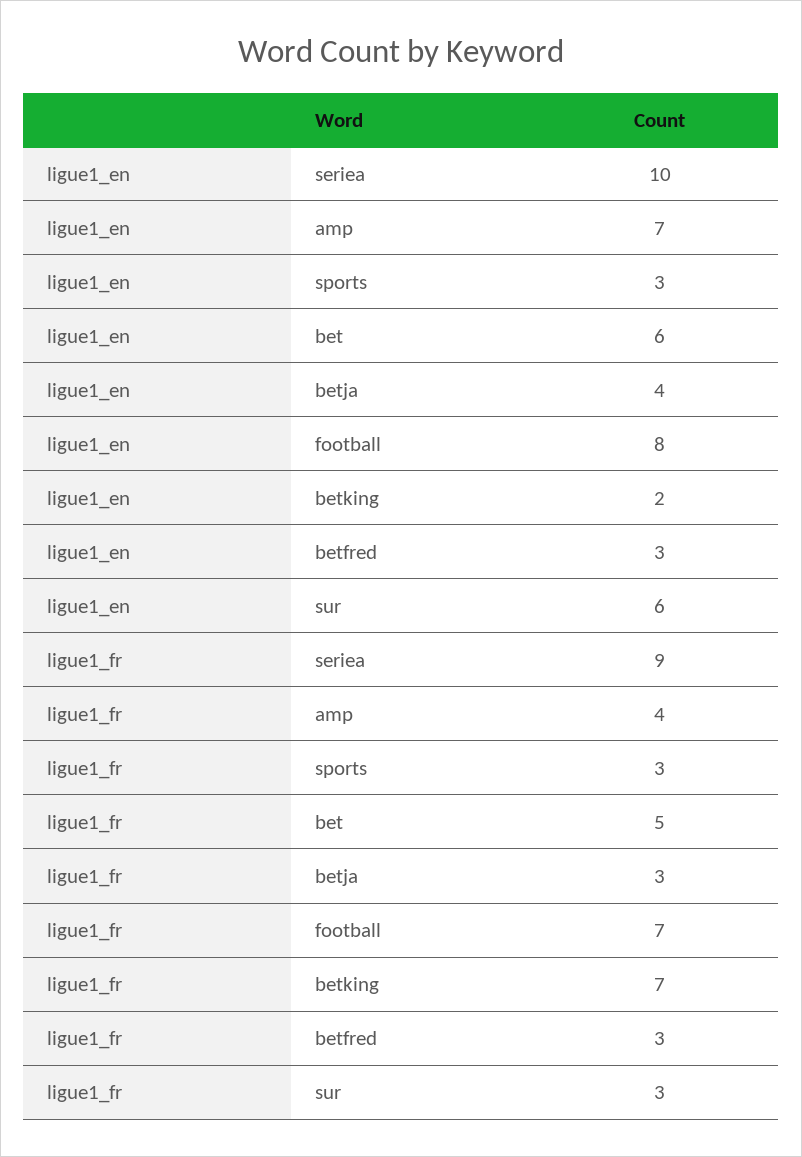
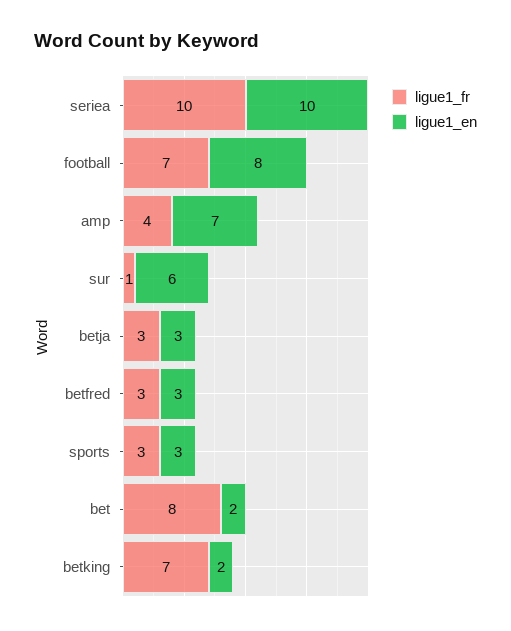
ligue1_en, bet: 6 -> 2
ligue1_en, betja: 4 -> 3
ligue1_fr, seriea: 9 -> 10
ligue1_fr, bet: 5 -> 8
ligue1_fr, sur: 3 -> 1

